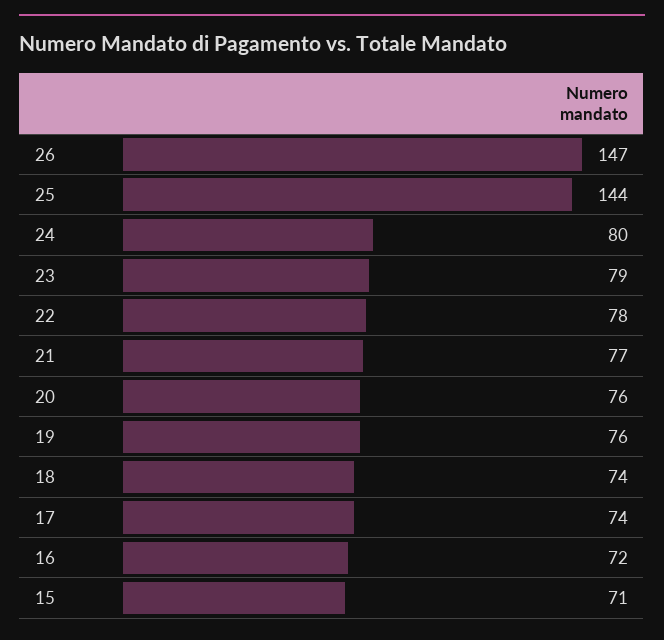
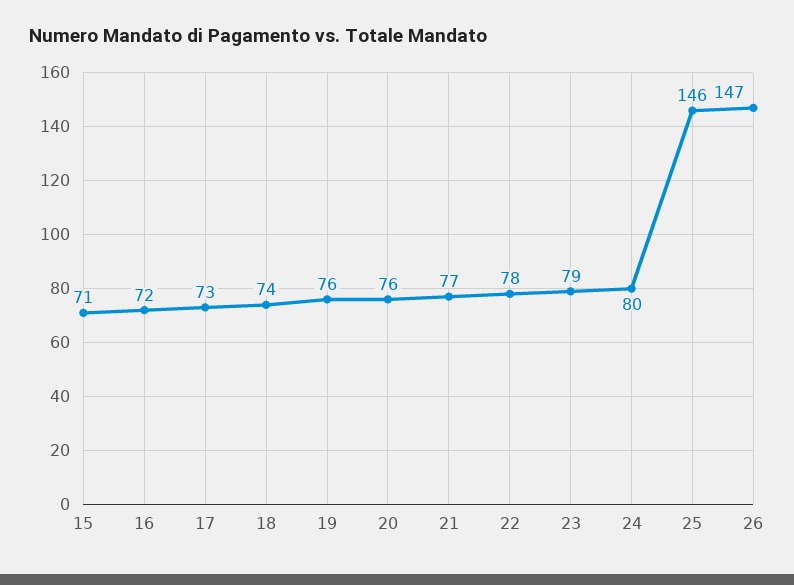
25: 144 -> 146
17: 74 -> 73

